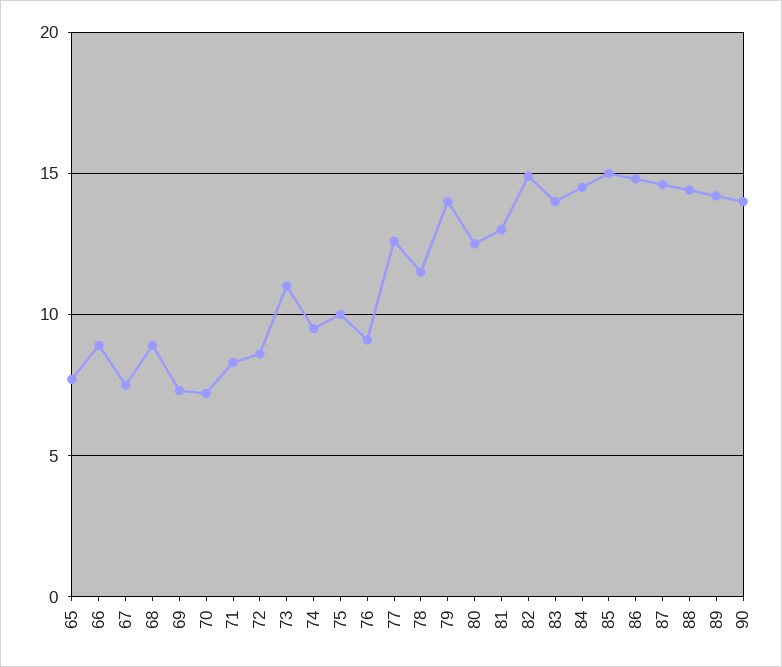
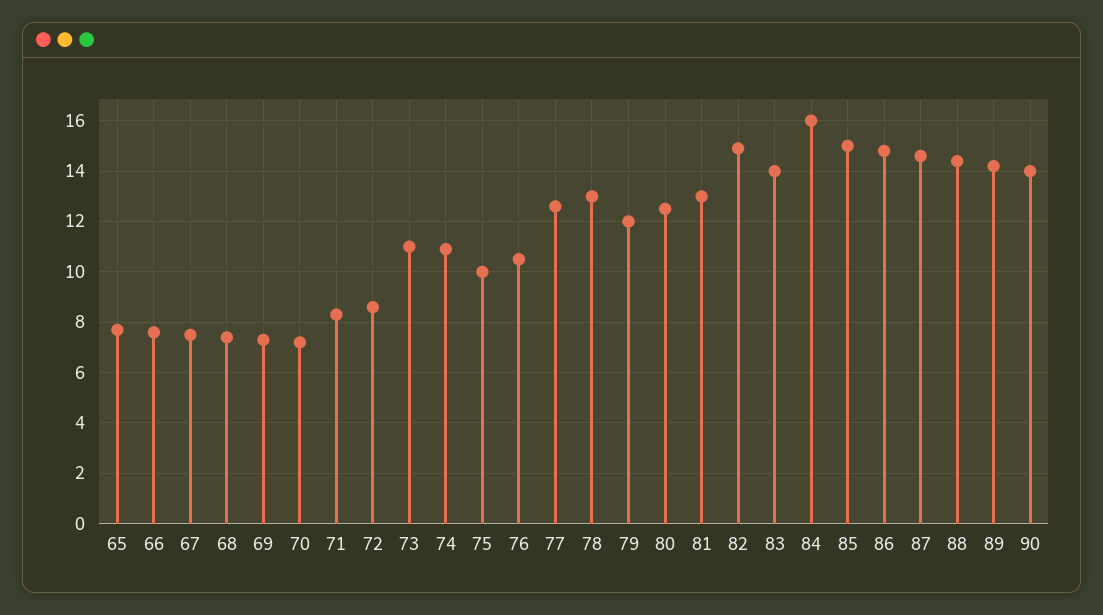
66: 9 -> 7.5
68: 9 -> 7.5
74: 9.5 -> 11
76: 9 -> 10.5
78: 11.5 -> 13
79: 14 -> 12
84: 14.5 -> 16

